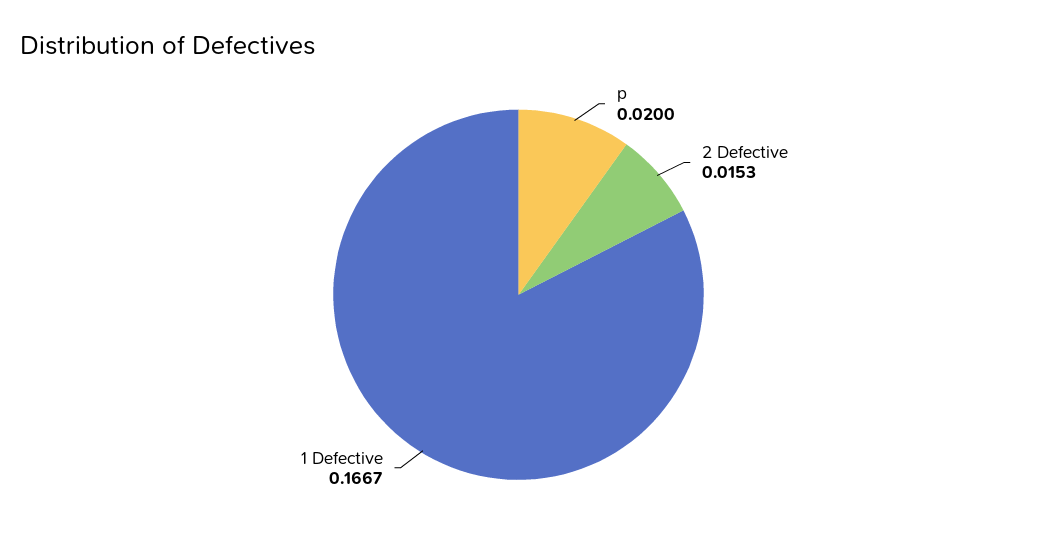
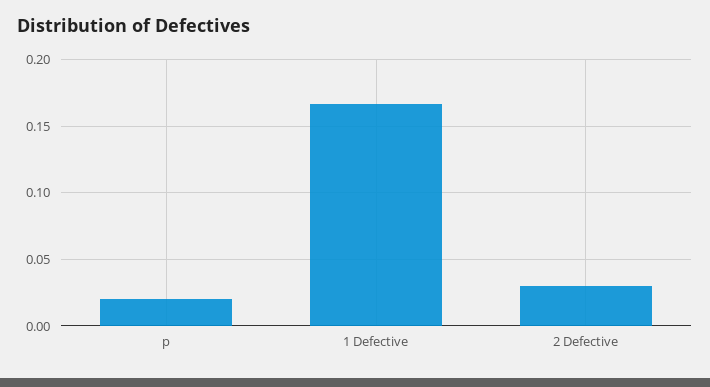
2 Defective: 0.0153 -> 0.03

